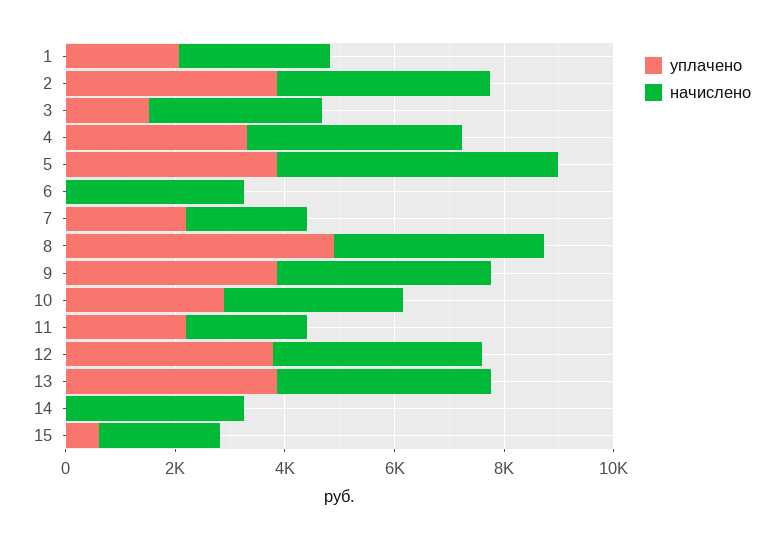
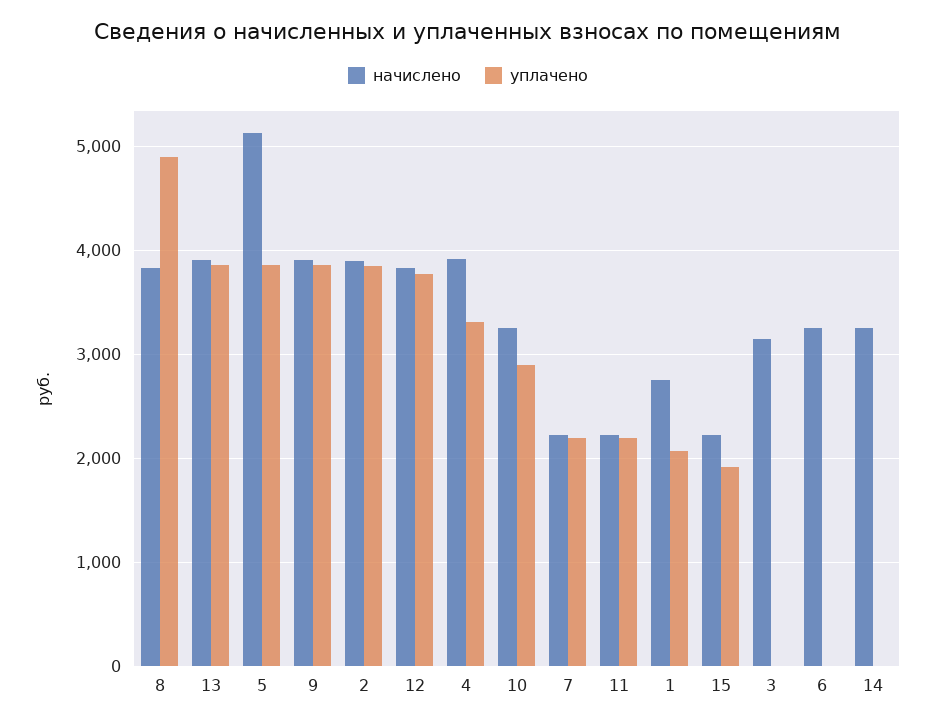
уплачено, 3: 1500 -> 0
уплачено, 15: 500 -> 1900

